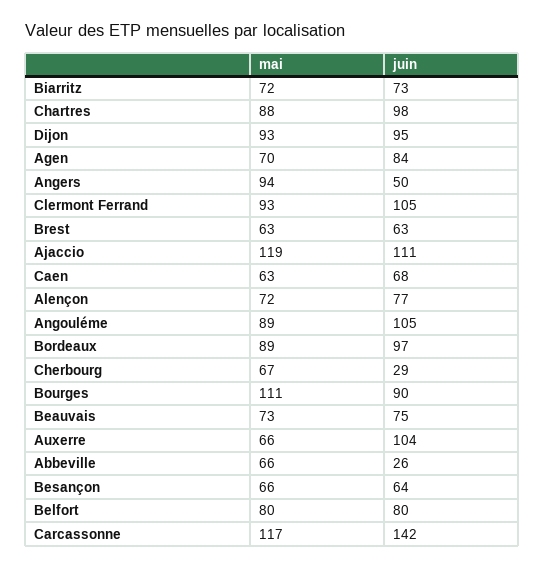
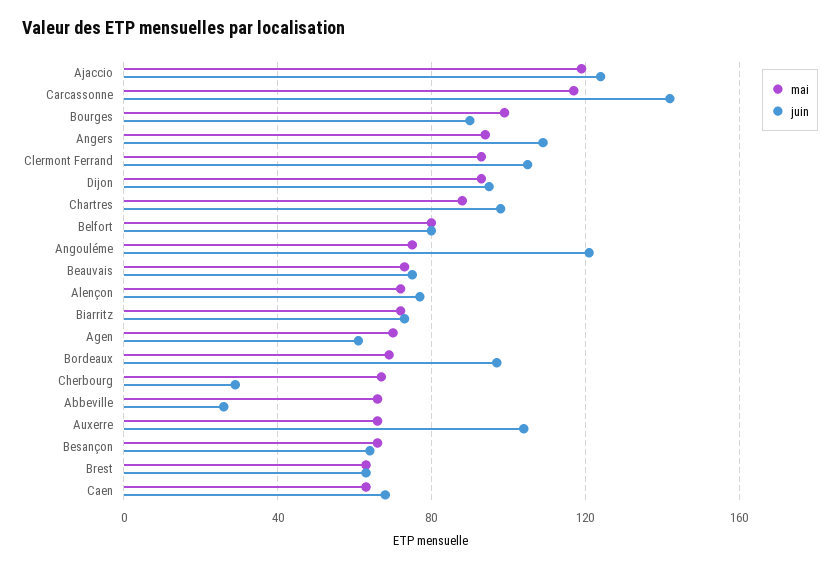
juin, Agen: 84 -> 60
juin, Angers: 50 -> 110
juin, Ajaccio: 111 -> 125
mai, Angouléme: 89 -> 75
juin, Angouléme: 105 -> 120
mai, Bordeaux: 89 -> 70
mai, Bourges: 111 -> 100

